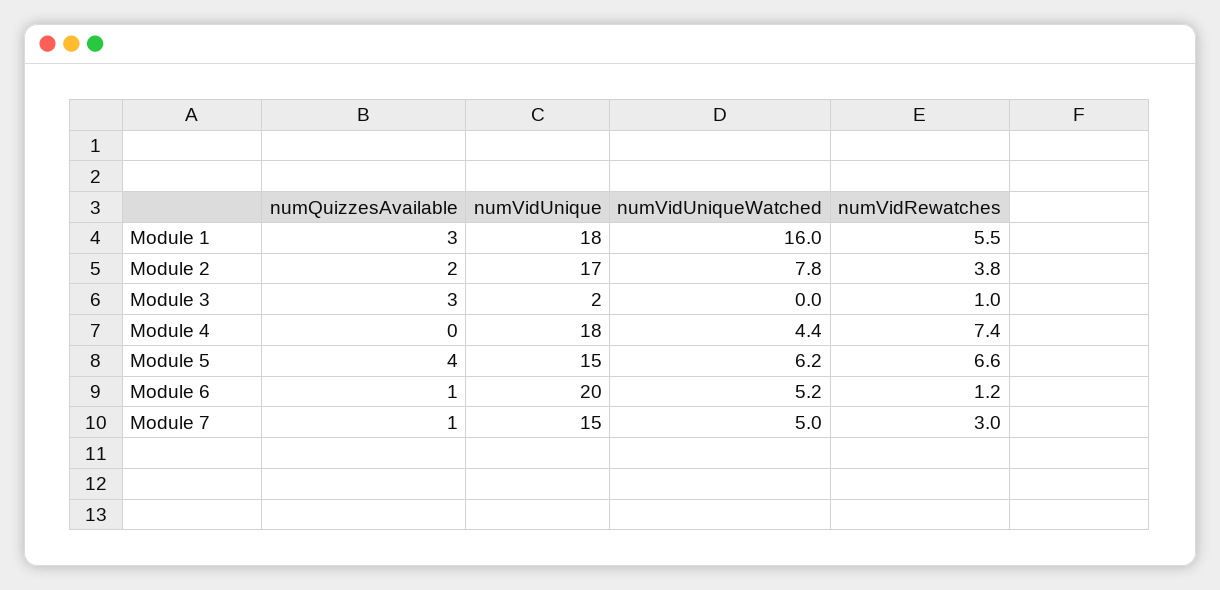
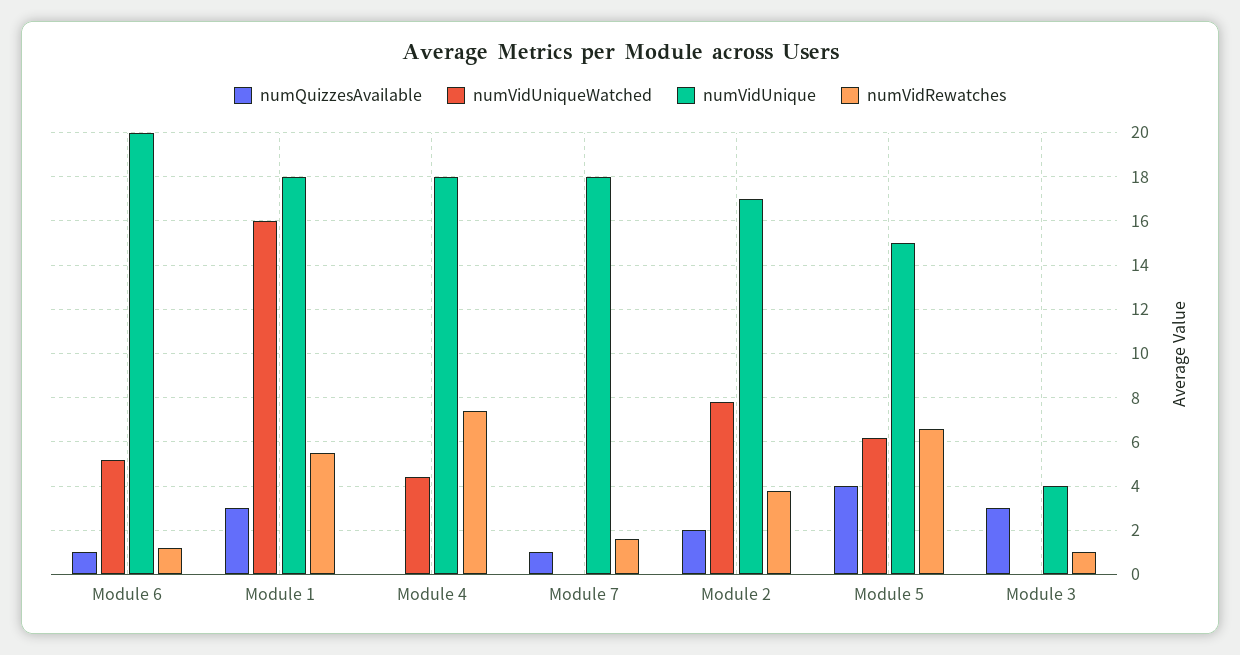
numVidUnique, Module 3: 2 -> 4
numVidUnique, Module 7: 15 -> 18
numVidUniqueWatched, Module 7: 5 -> 0
numVidRewatches, Module 7: 3 -> 1.5

